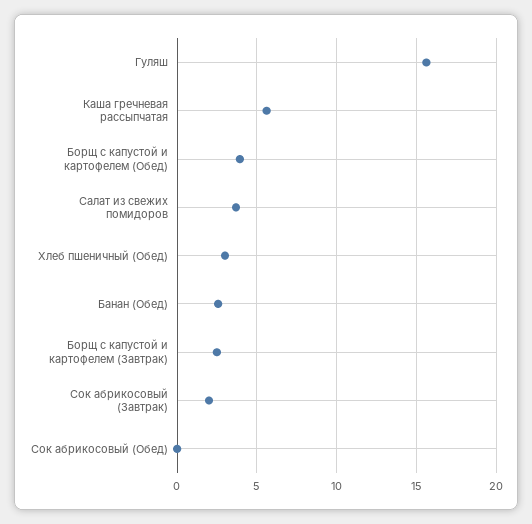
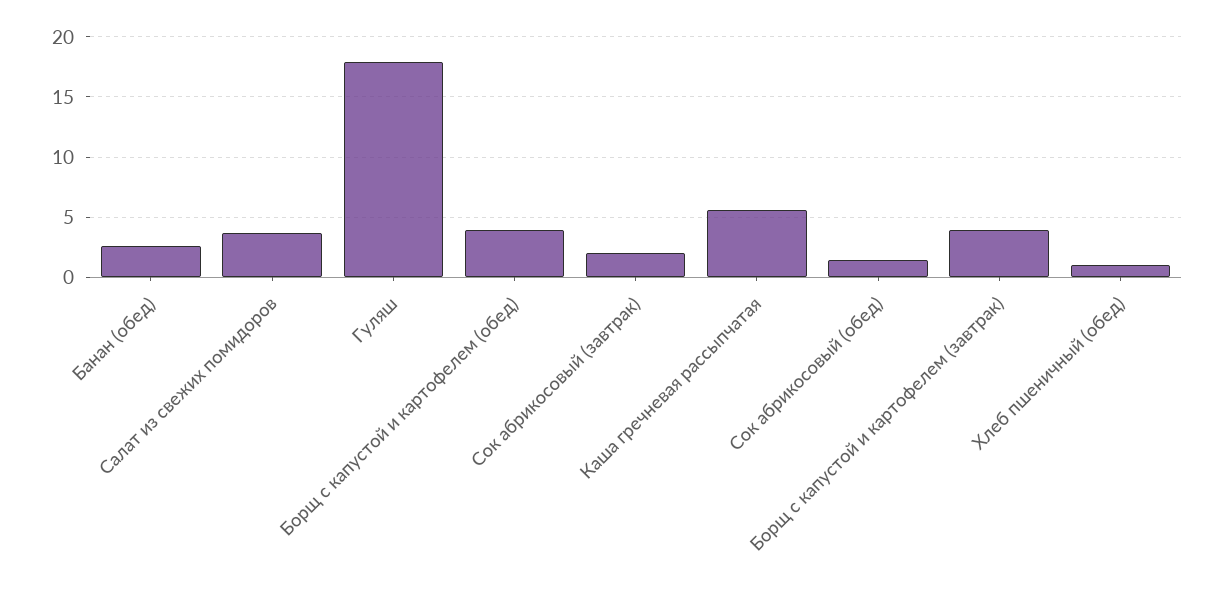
Гуляш: 15.5 -> 18
Хлеб пшеничный (Обед): 3 -> 1
Борщ с капустой и картофелем (Завтрак): 2.5 -> 4
Сок абрикосовый (Обед): 0 -> 1.5

